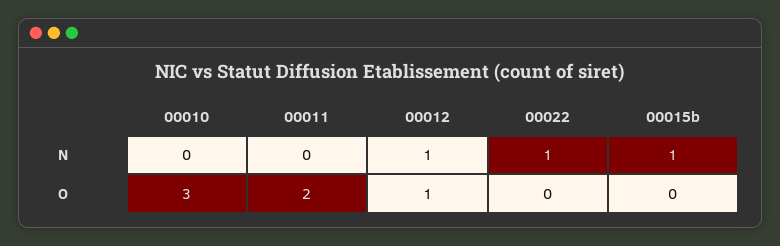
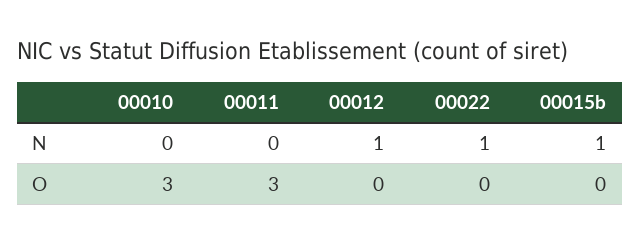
00011, O: 2 -> 3
00012, O: 1 -> 0

